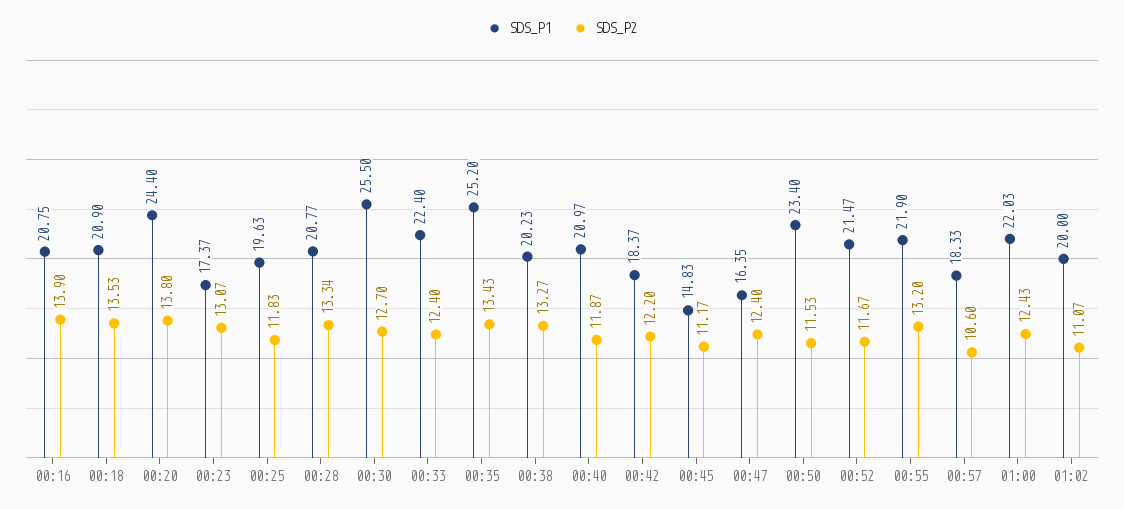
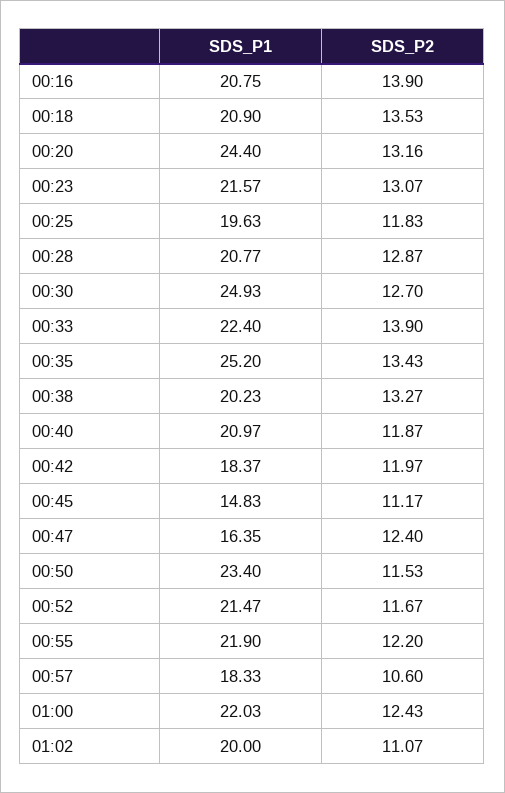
SDS_P2, 00:20: 13.8 -> 13.16
SDS_P1, 00:23: 17.37 -> 21.57
SDS_P2, 00:28: 13.34 -> 12.87
SDS_P1, 00:30: 25.5 -> 24.93
SDS_P2, 00:33: 12.4 -> 13.9
SDS_P2, 00:42: 12.2 -> 11.97
SDS_P2, 00:55: 13.2 -> 12.2

